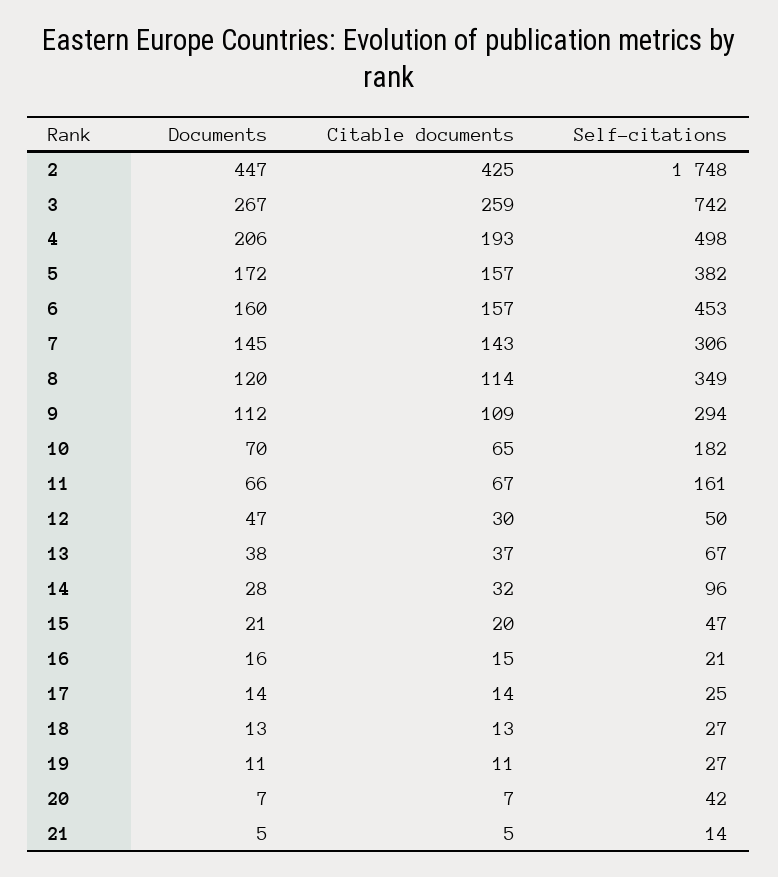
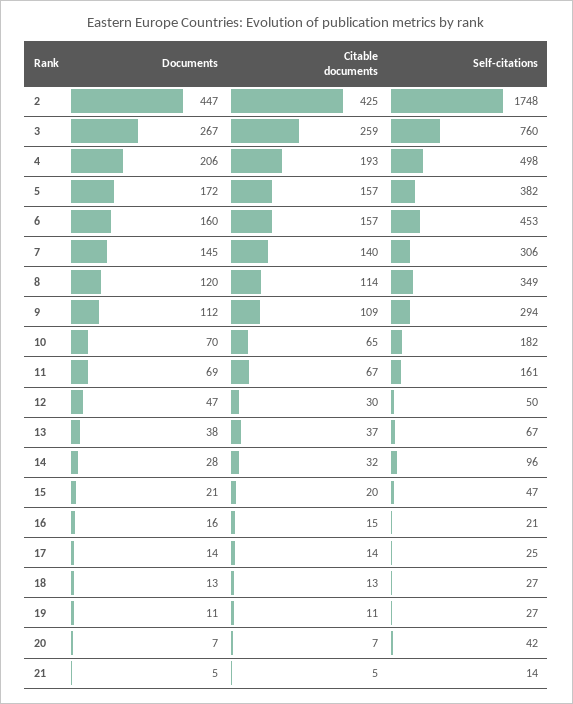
Self-citations, 3: 742 -> 760
Citable documents, 7: 143 -> 140
Documents, 11: 66 -> 69

